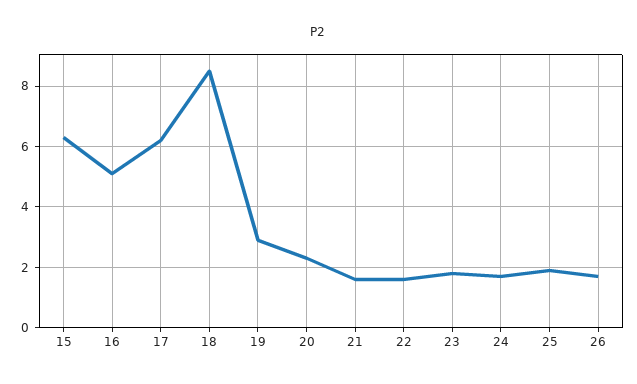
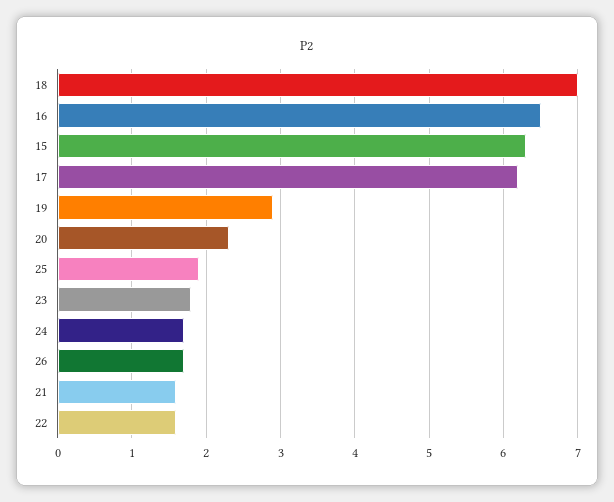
16: 5 -> 6.5
18: 8.5 -> 7

